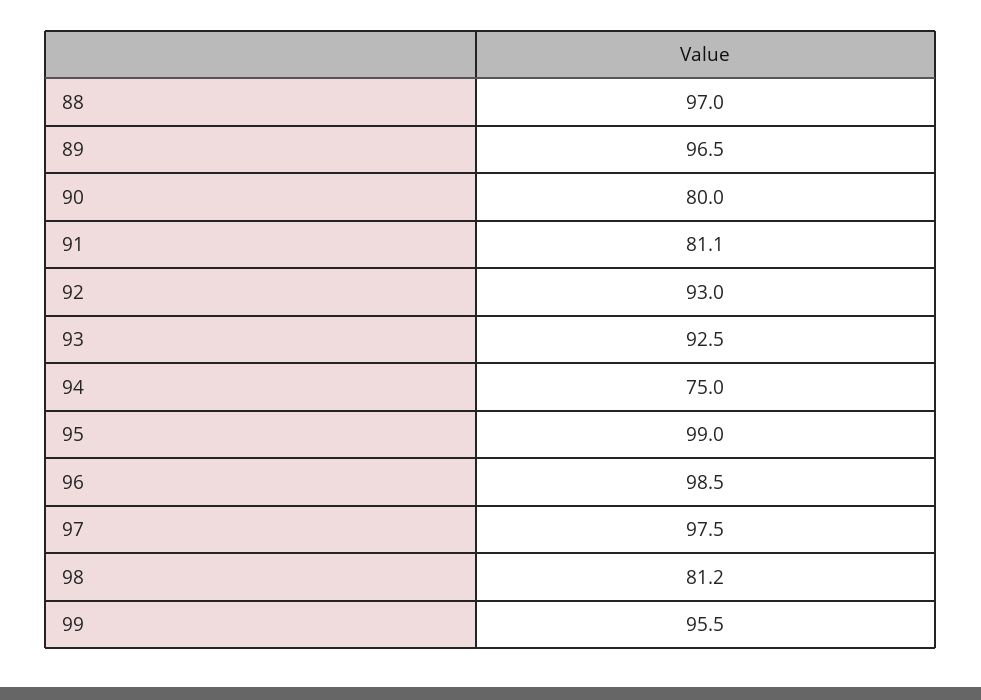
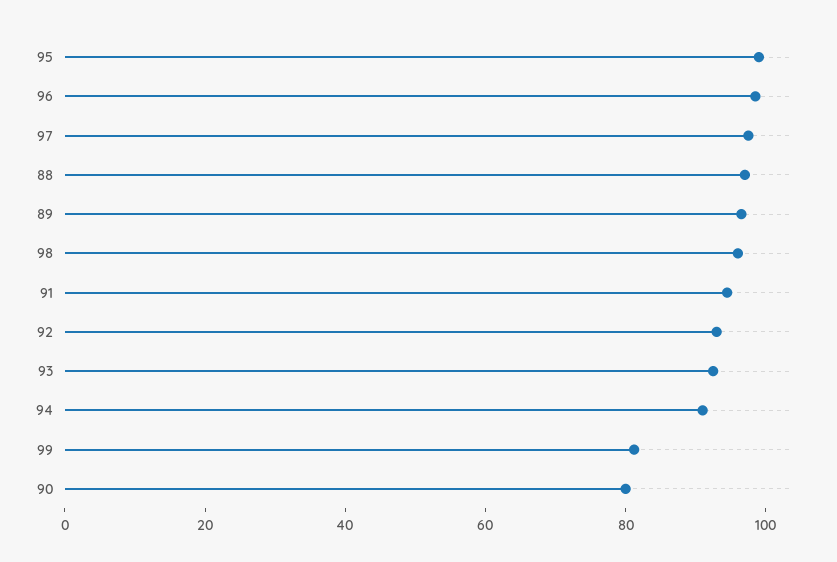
91: 81.1 -> 95
94: 75 -> 90
98: 81.2 -> 95
99: 95.5 -> 80

